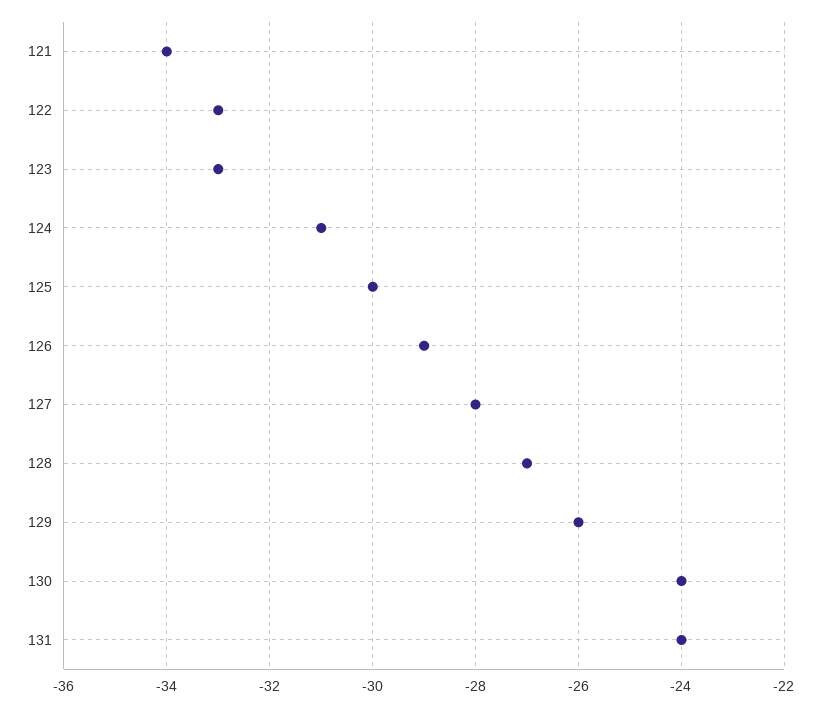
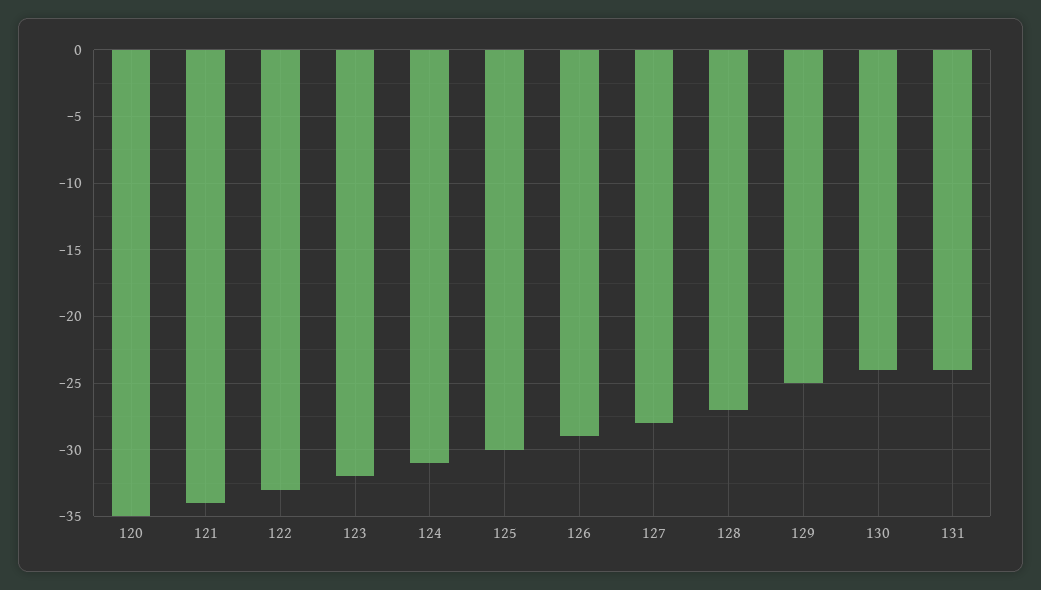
123: -33 -> -32
129: -26 -> -25
120: none -> -35

